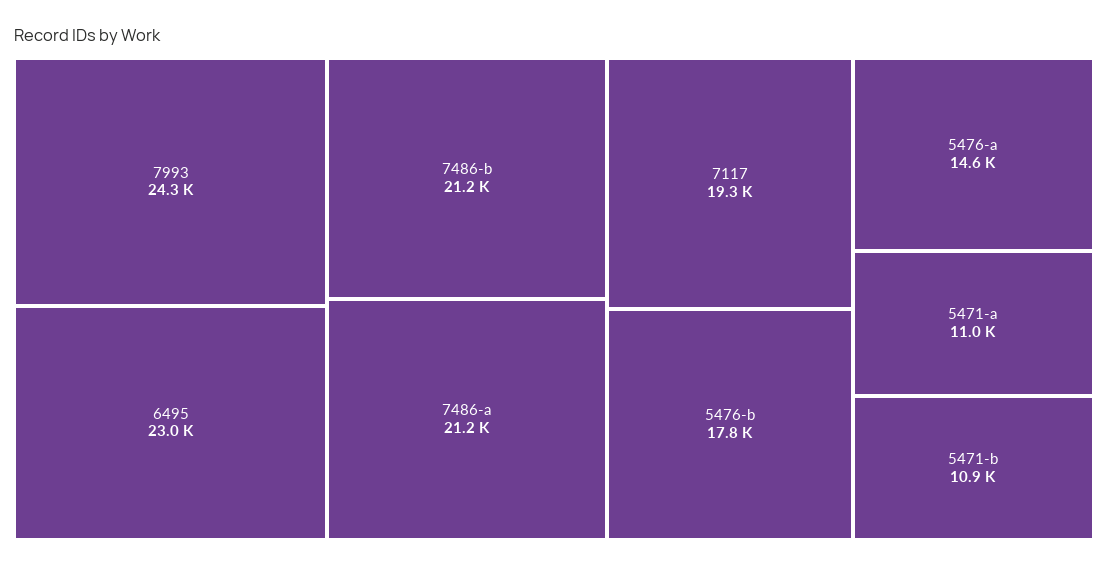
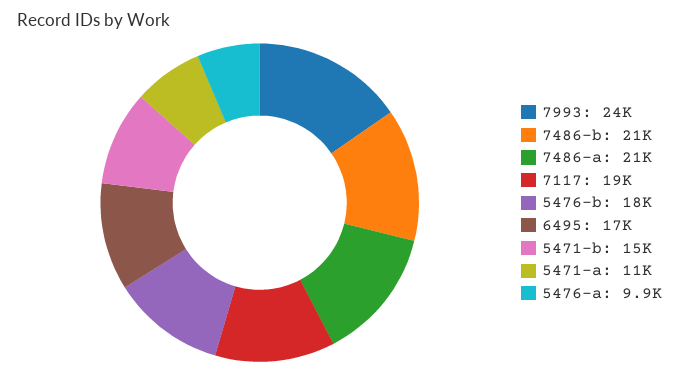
6495: 23000 -> 17000
5476-a: 14600 -> 9900
5471-b: 10900 -> 15000

